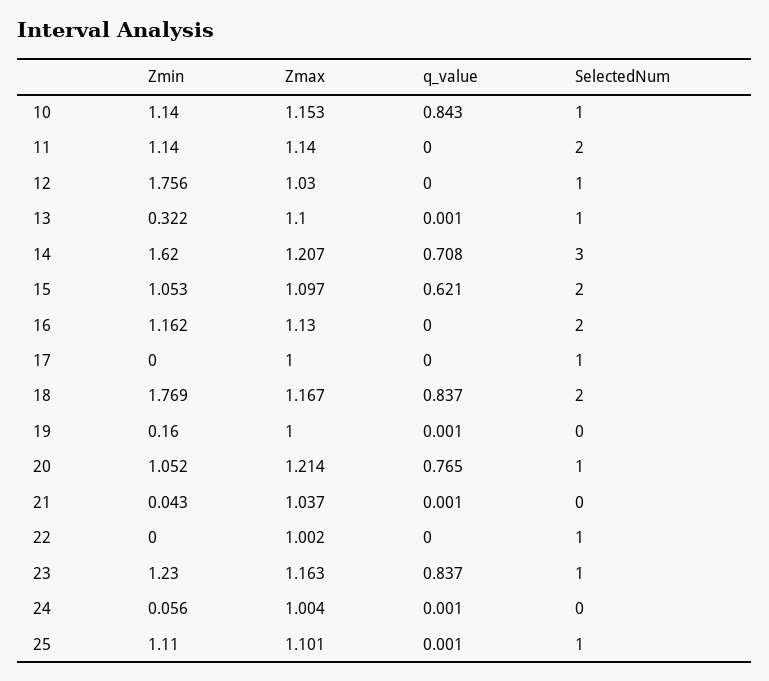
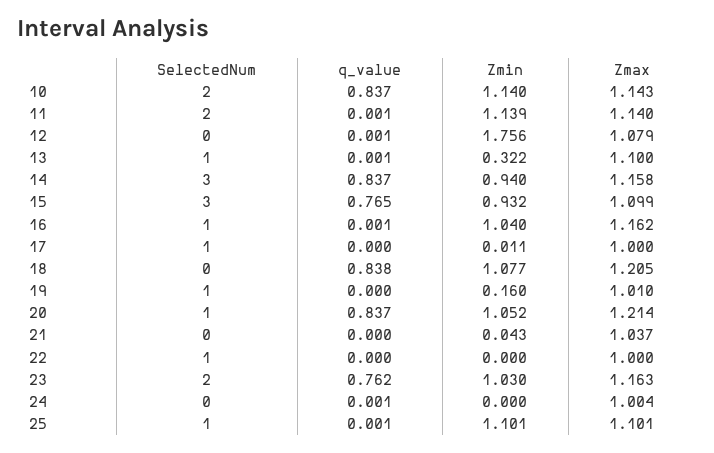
Zmax, 10: 1.153 -> 1.143
q_value, 10: 0.843 -> 0.837
SelectedNum, 10: 1 -> 2
Zmin, 11: 1.14 -> 1.139
q_value, 11: 0 -> 0.001
Zmax, 12: 1.03 -> 1.079
q_value, 12: 0 -> 0.001
SelectedNum, 12: 1 -> 0
Zmin, 14: 1.62 -> 0.94
Zmax, 14: 1.207 -> 1.158
q_value, 14: 0.708 -> 0.837
Zmin, 15: 1.053 -> 0.932
Zmax, 15: 1.097 -> 1.099
q_value, 15: 0.621 -> 0.765
SelectedNum, 15: 2 -> 3
Zmin, 16: 1.162 -> 1.04
Zmax, 16: 1.13 -> 1.162
q_value, 16: 0 -> 0.001
SelectedNum, 16: 2 -> 1
Zmin, 17: 0 -> 0.011
Zmin, 18: 1.769 -> 1.077
Zmax, 18: 1.167 -> 1.205
q_value, 18: 0.837 -> 0.838
SelectedNum, 18: 2 -> 0
Zmax, 19: 1 -> 1.01
q_value, 19: 0.001 -> 0
SelectedNum, 19: 0 -> 1
q_value, 20: 0.765 -> 0.837
q_value, 21: 0.001 -> 0
Zmax, 22: 1.002 -> 1
Zmin, 23: 1.23 -> 1.03
q_value, 23: 0.837 -> 0.762
SelectedNum, 23: 1 -> 2
Zmin, 24: 0.056 -> 0
Zmin, 25: 1.11 -> 1.101

